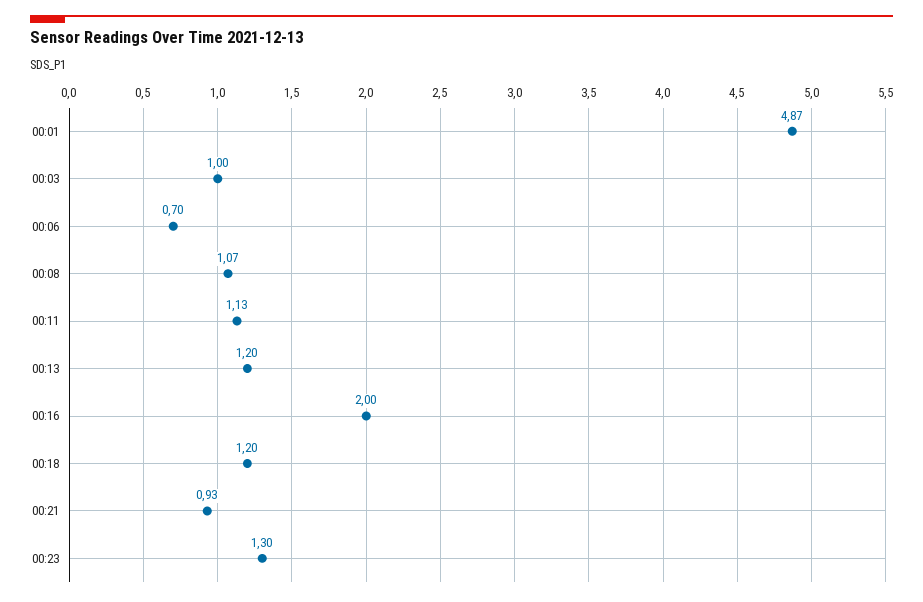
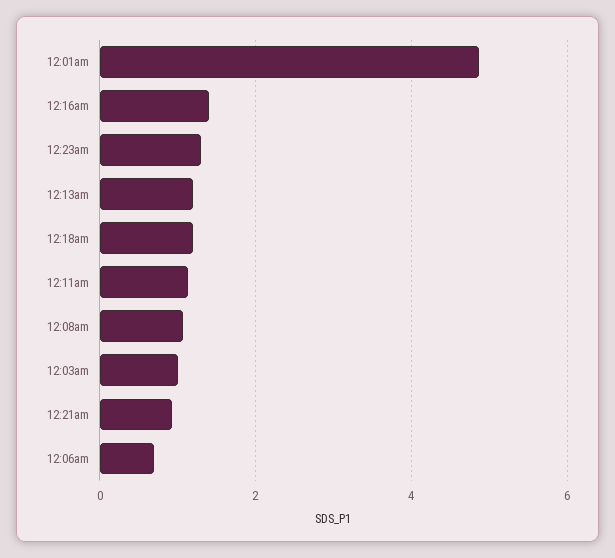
00:16: 2 -> 1.4

